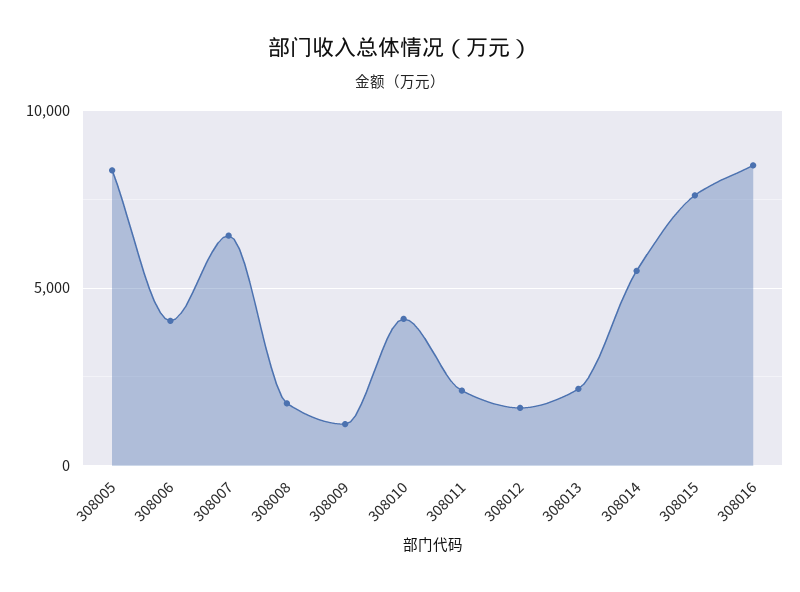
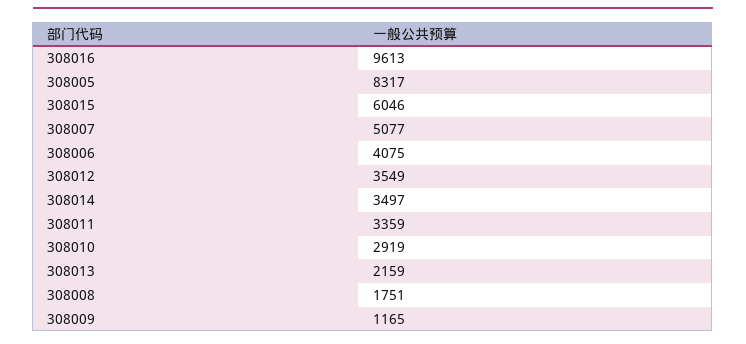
308007: 6500 -> 5077
308010: 4000 -> 2919
308011: 2000 -> 3359
308012: 1500 -> 3549
308014: 5500 -> 3497
308015: 7500 -> 6046
308016: 8500 -> 9613

